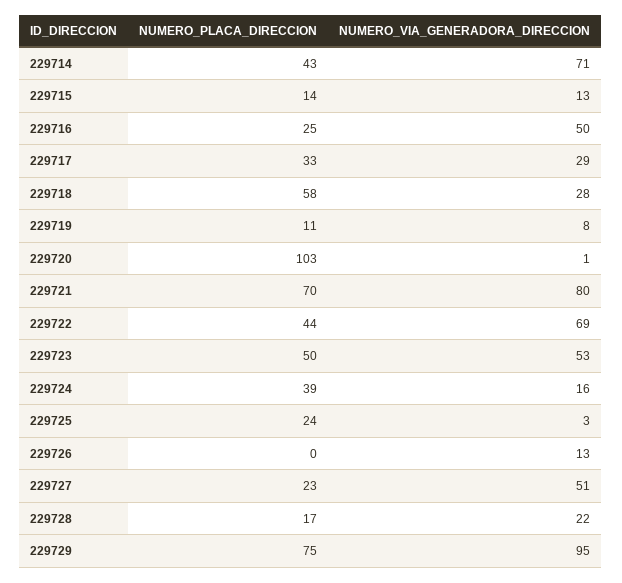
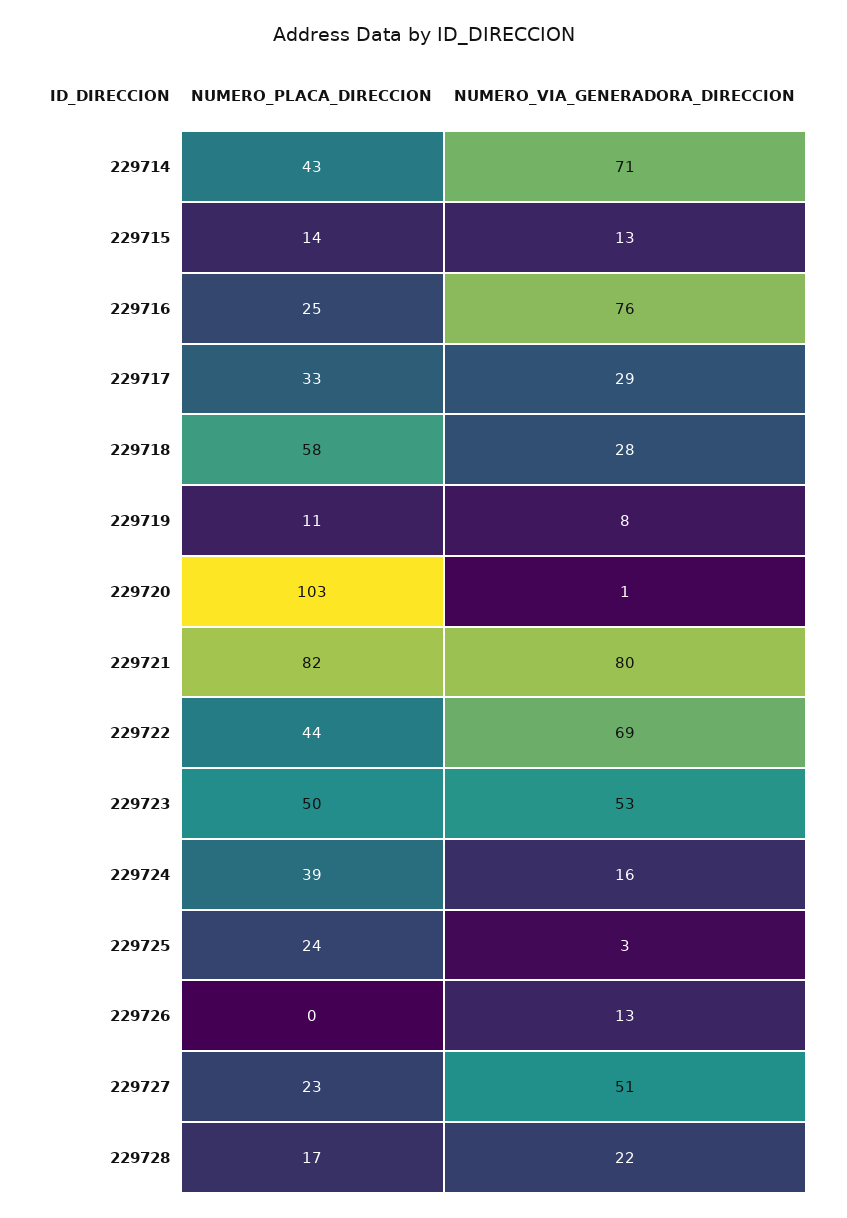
NUMERO_VIA_GENERADORA_DIRECCION, 229716: 50 -> 76
NUMERO_PLACA_DIRECCION, 229721: 70 -> 82
NUMERO_PLACA_DIRECCION, 229729: 75 -> none
NUMERO_VIA_GENERADORA_DIRECCION, 229729: 95 -> none

